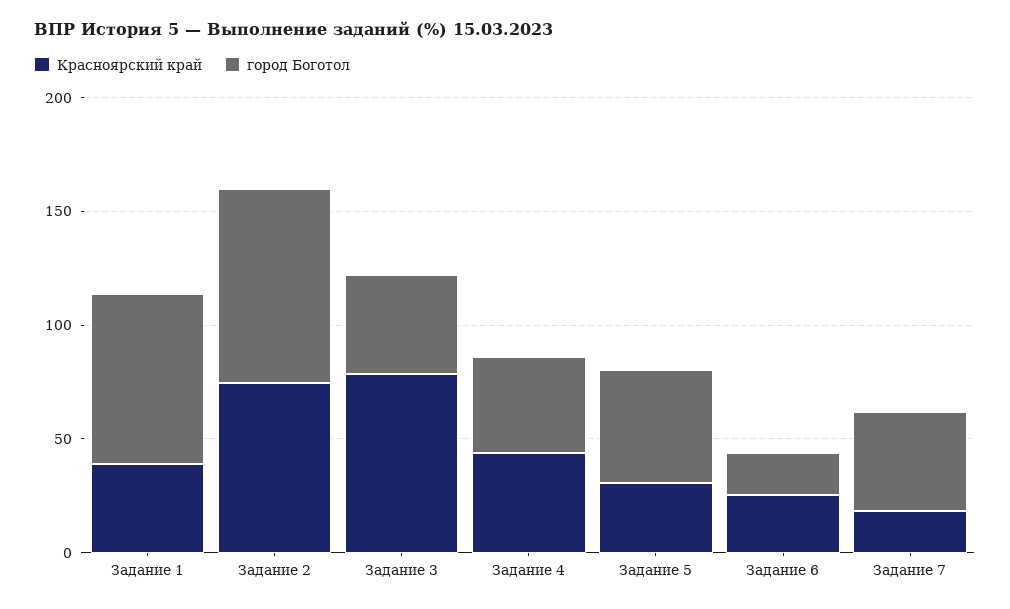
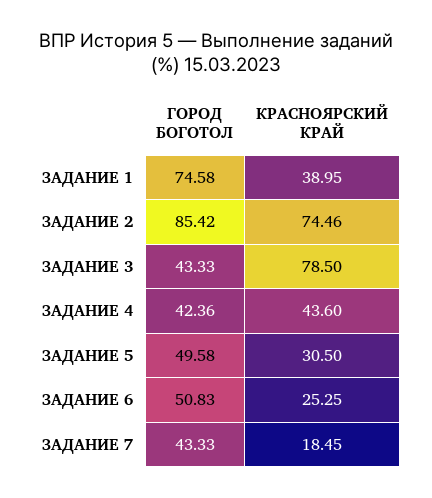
город Боготол, Задание 6: 20 -> 50.83

